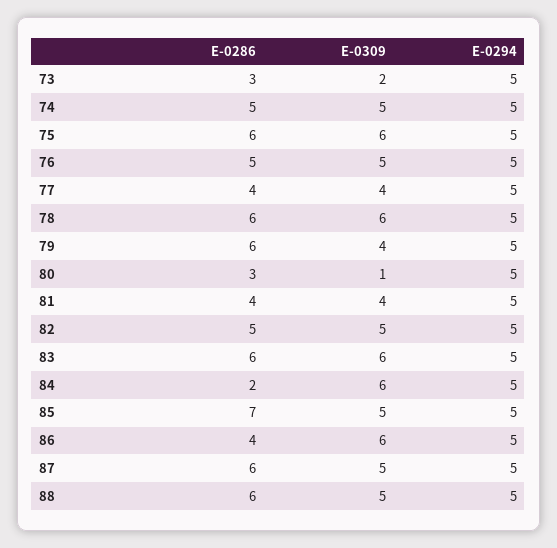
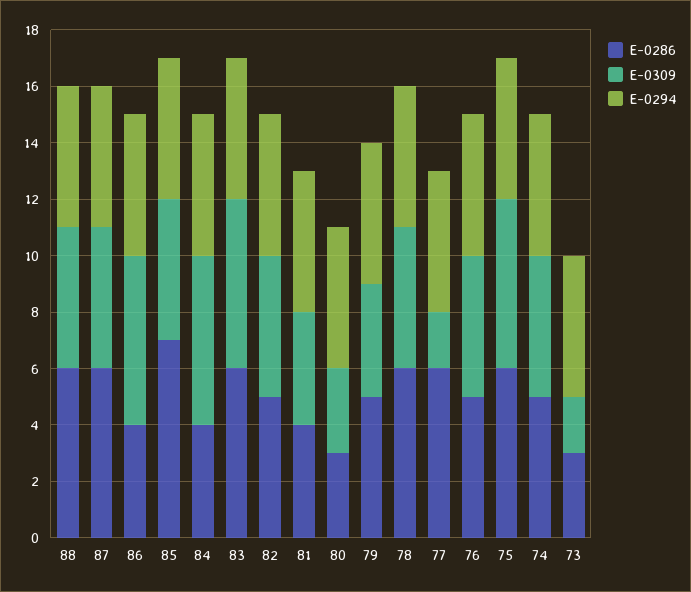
E-0286, 77: 4 -> 6
E-0309, 77: 4 -> 2
E-0309, 78: 6 -> 5
E-0286, 79: 6 -> 5
E-0309, 80: 1 -> 3
E-0286, 84: 2 -> 4

